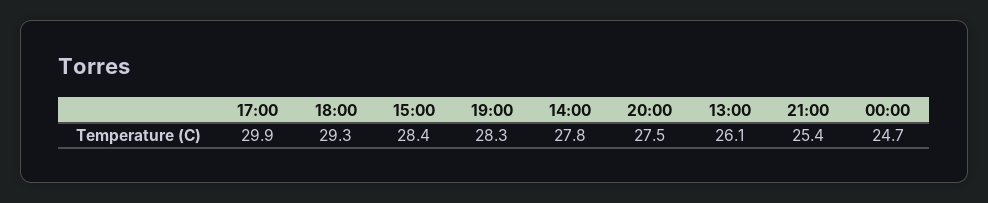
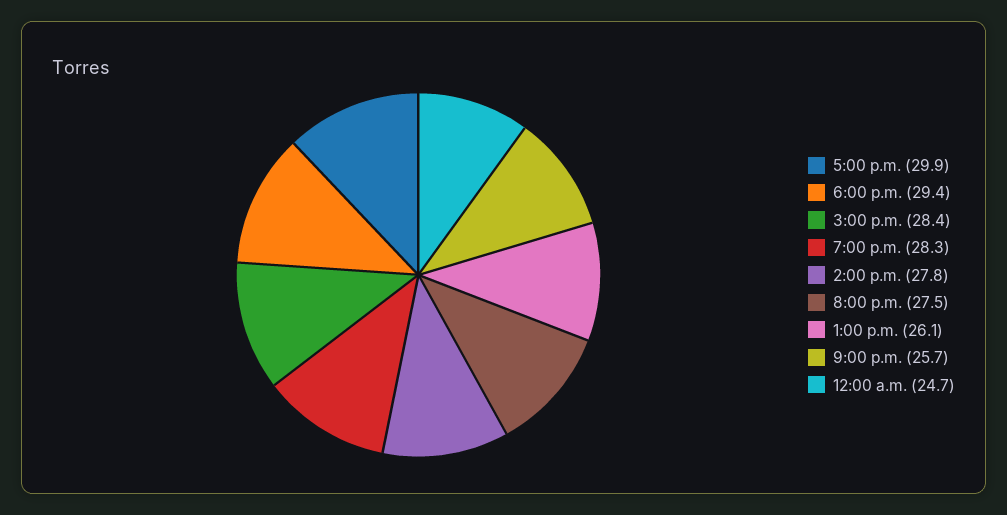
18:00: 29.3 -> 29.4
21:00: 25.4 -> 25.7

